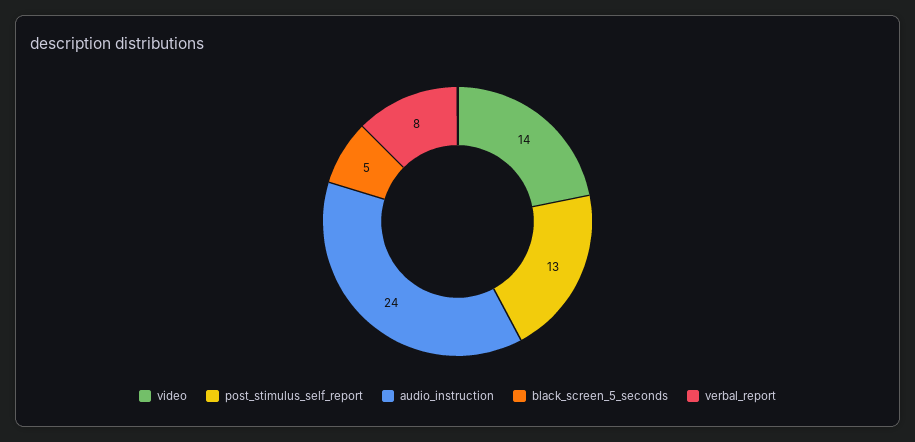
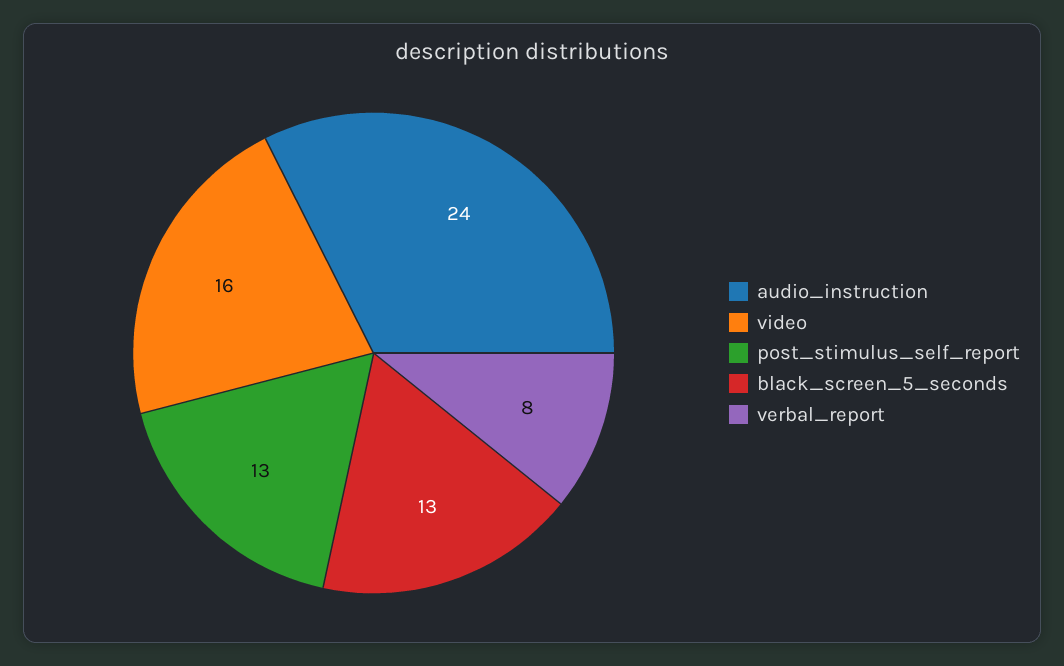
video: 14 -> 16
black_screen_5_seconds: 5 -> 13

